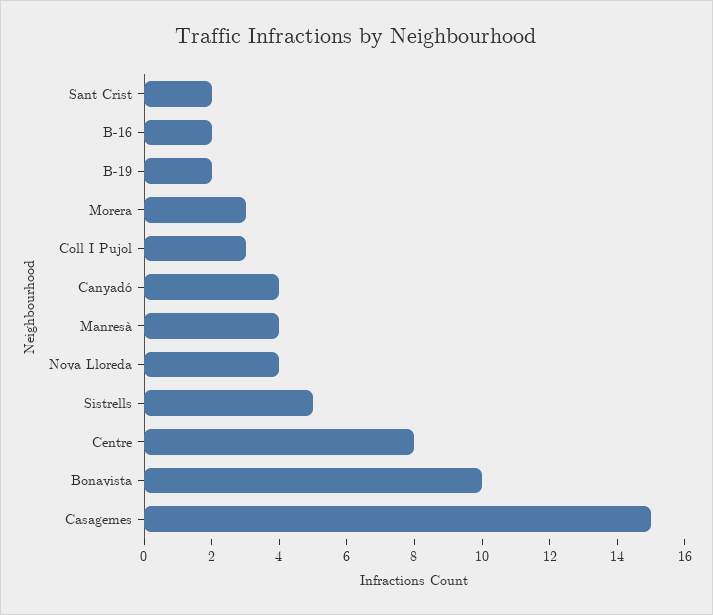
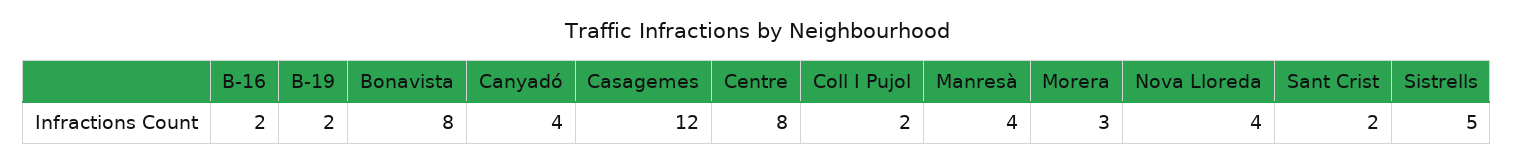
Coll I Pujol: 3 -> 2
Bonavista: 10 -> 8
Casagemes: 15 -> 12

